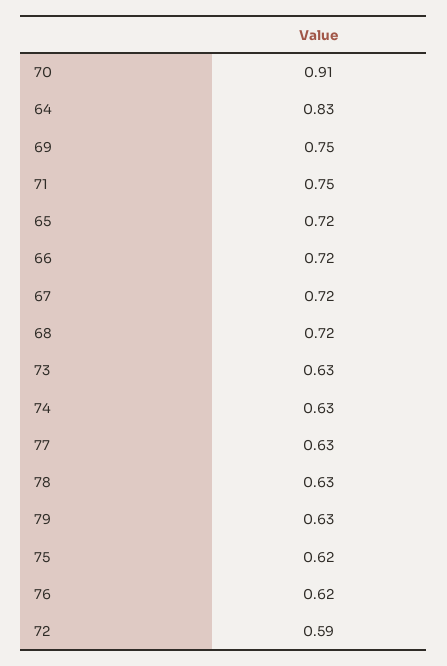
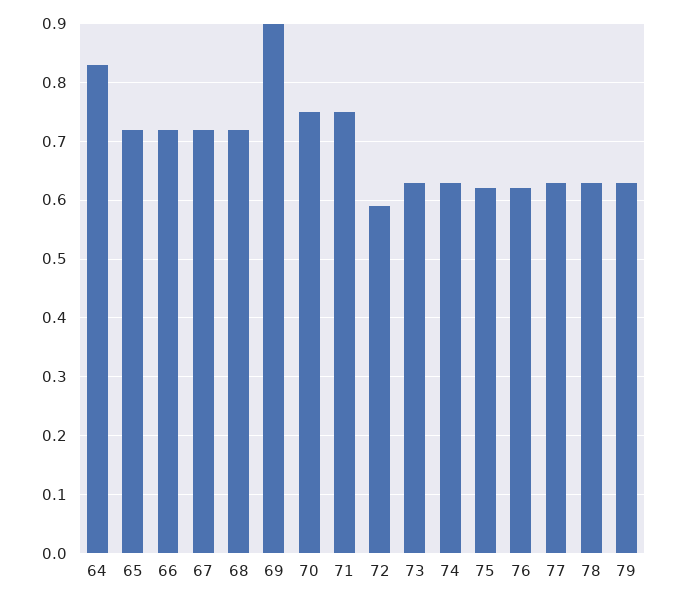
70: 0.91 -> 0.75
69: 0.75 -> 0.9

